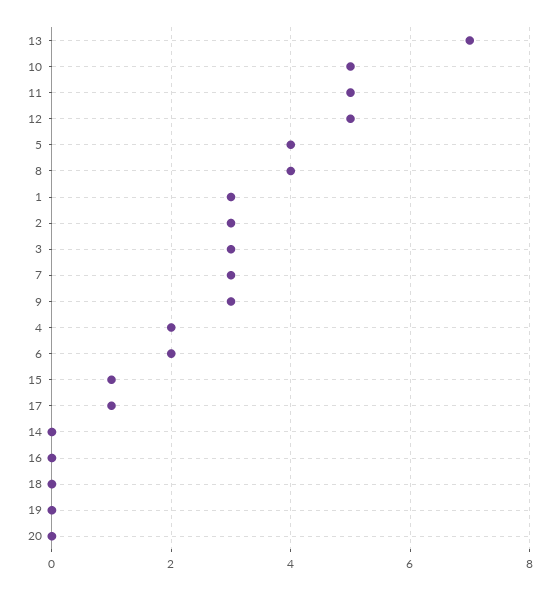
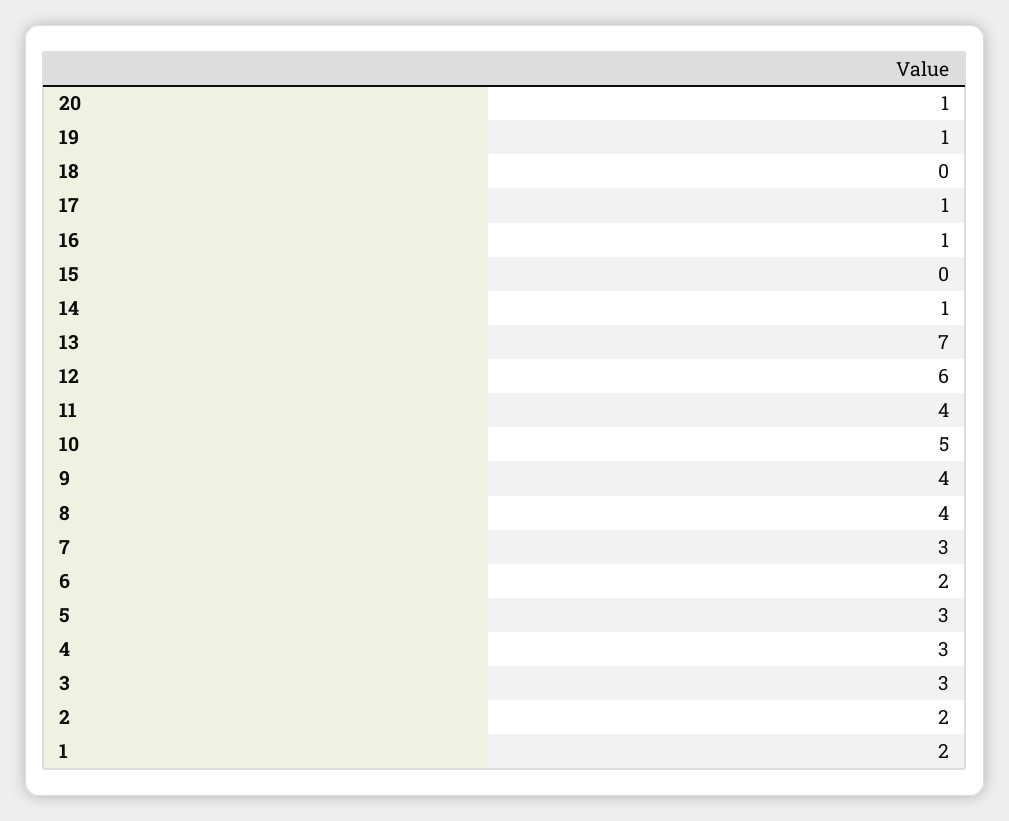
11: 5 -> 4
12: 5 -> 6
5: 4 -> 3
1: 3 -> 2
2: 3 -> 2
9: 3 -> 4
4: 2 -> 3
15: 1 -> 0
14: 0 -> 1
16: 0 -> 1
19: 0 -> 1
20: 0 -> 1

